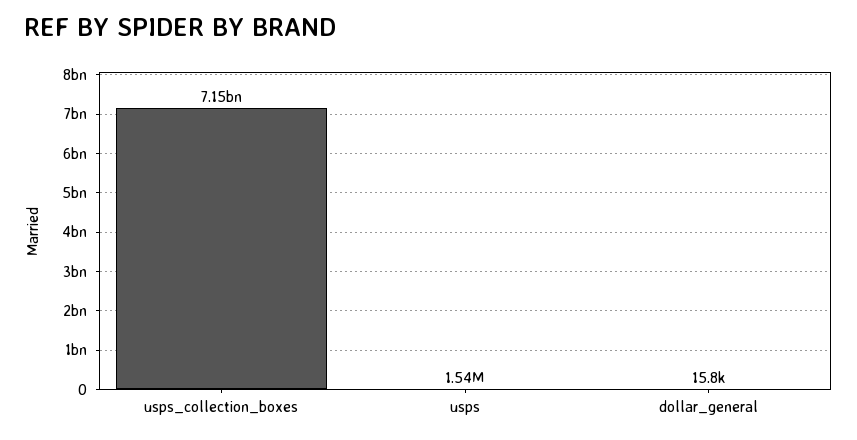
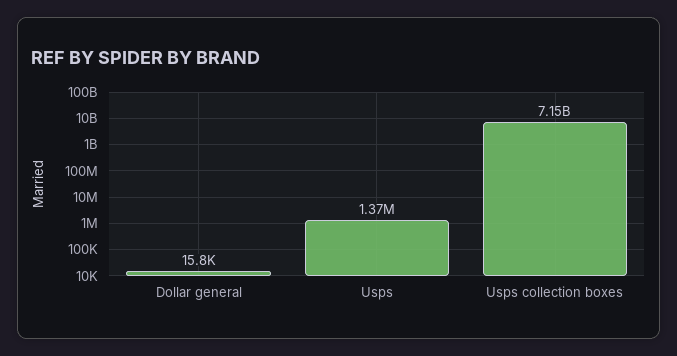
usps: 1540000 -> 1370000

